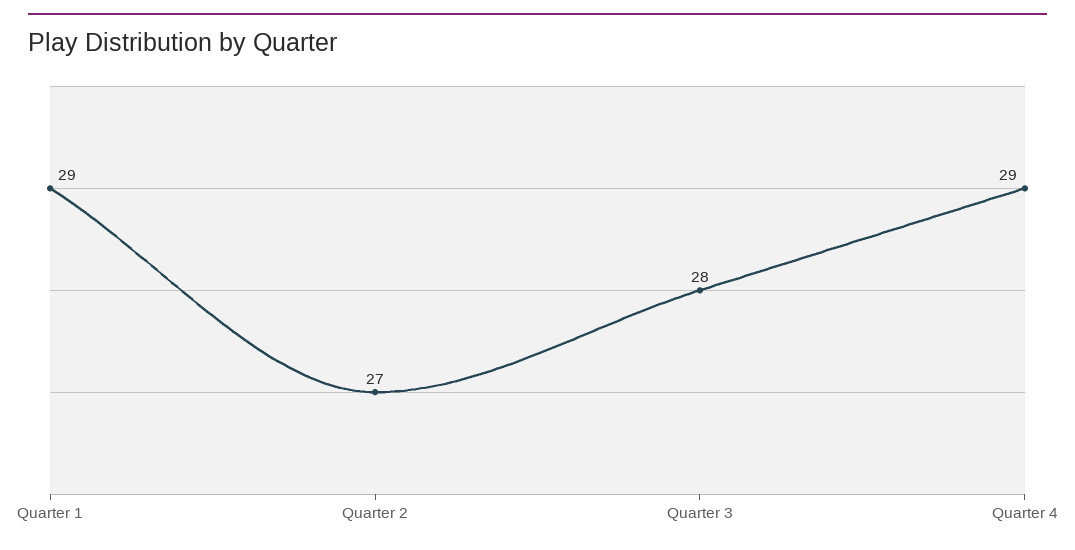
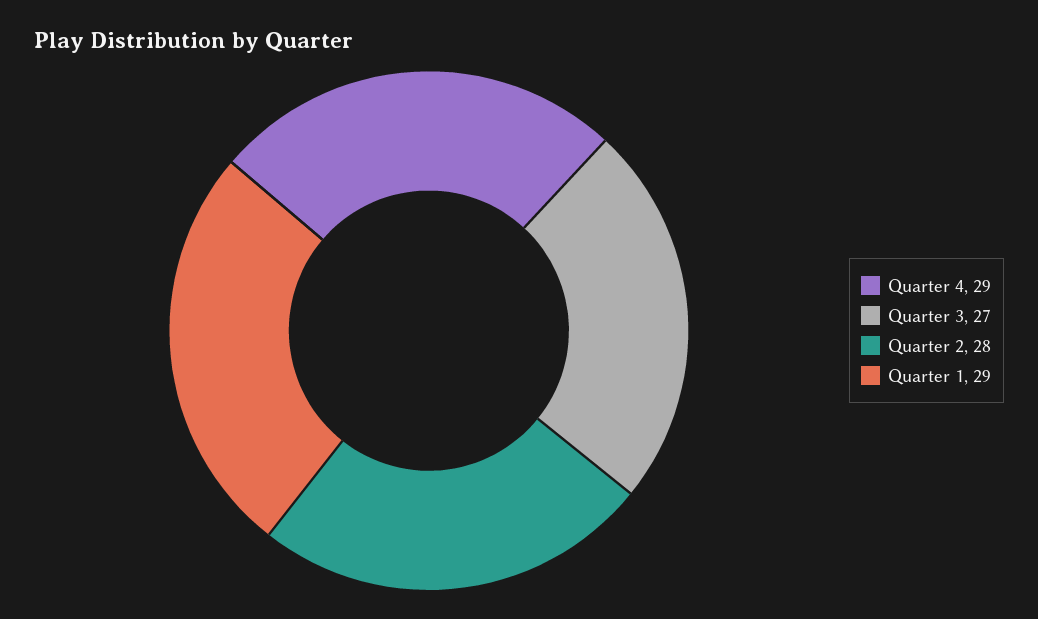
Quarter 2: 27 -> 28
Quarter 3: 28 -> 27

